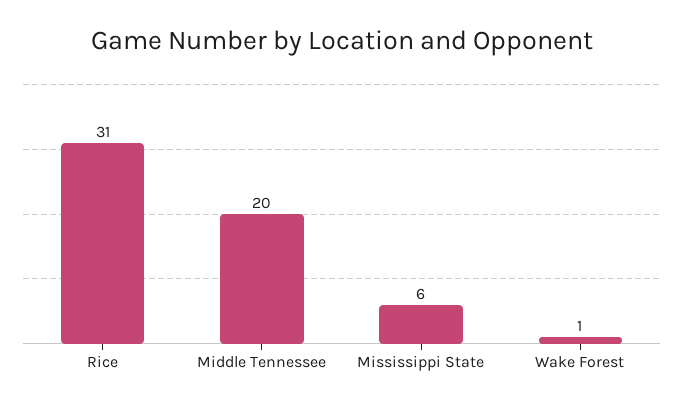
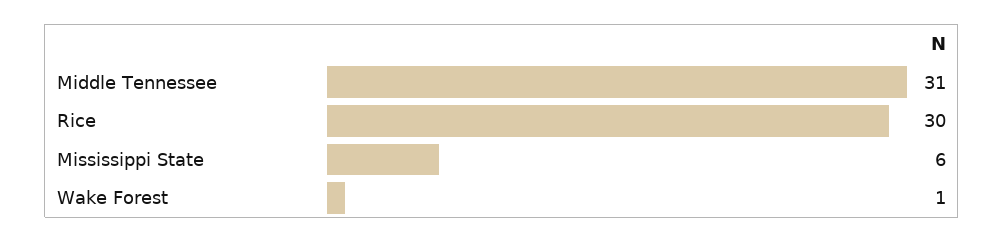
Rice: 31 -> 30
Middle Tennessee: 20 -> 31

